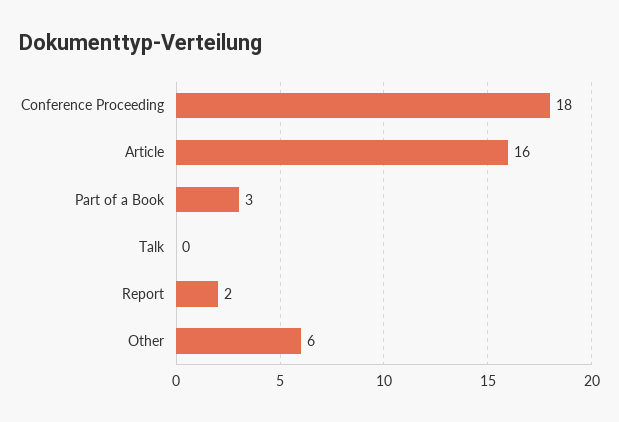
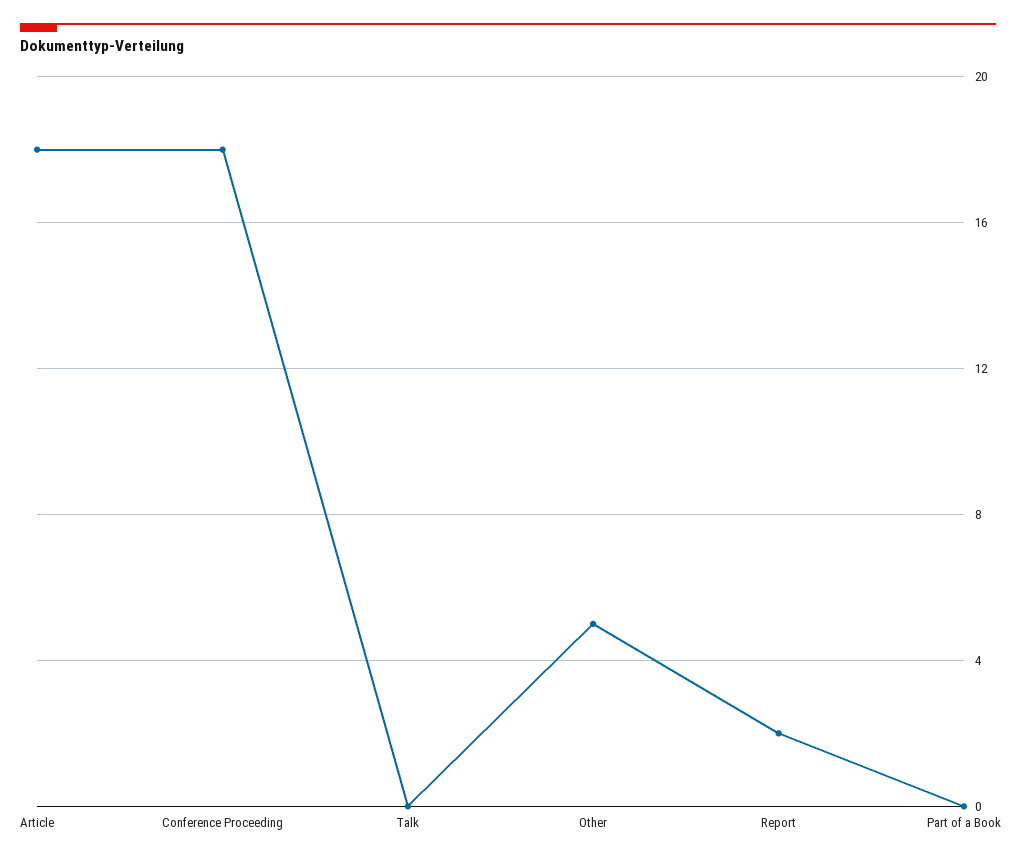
Article: 16 -> 18
Part of a Book: 3 -> 0
Other: 6 -> 5

